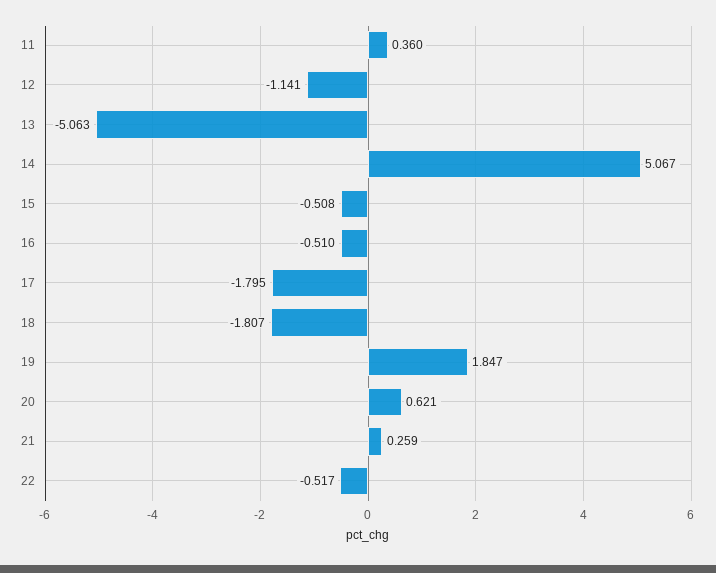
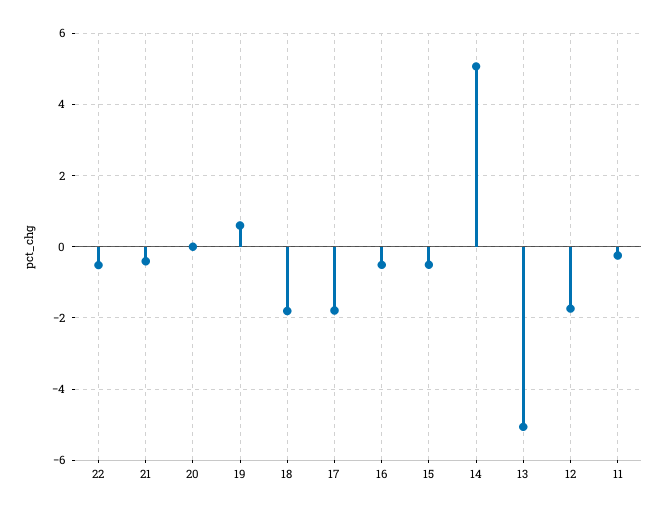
11: 0.36 -> -0.2
12: -1.141 -> -1.8
19: 1.847 -> 0.6
20: 0.621 -> 0
21: 0.259 -> -0.4

